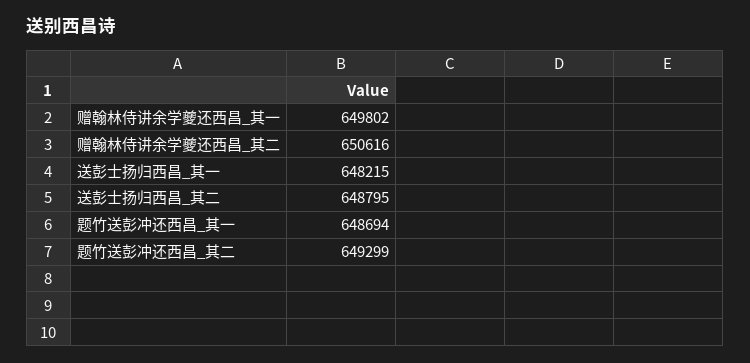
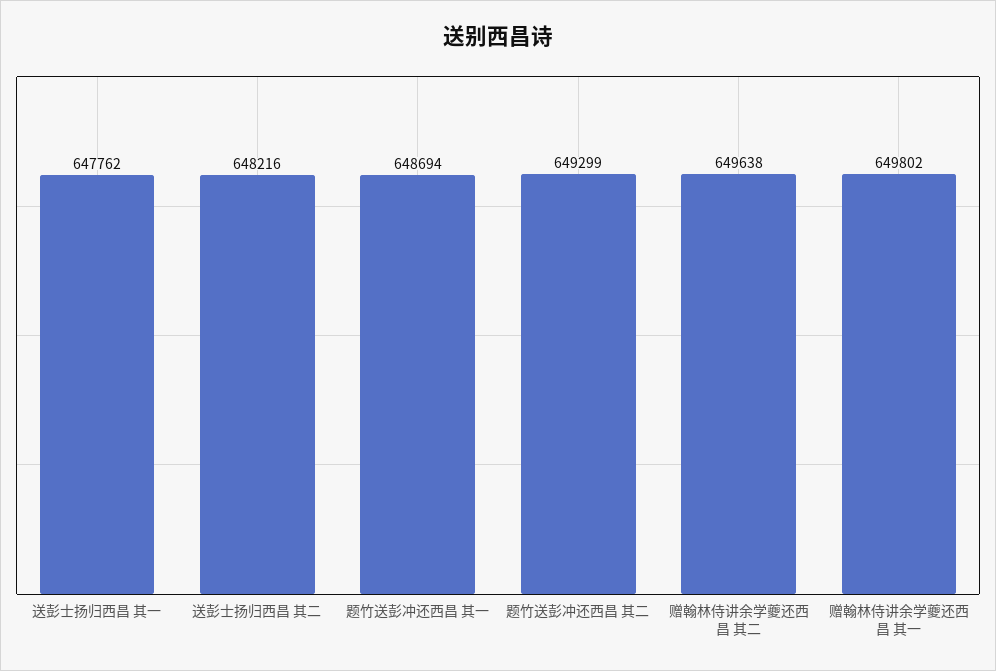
赠翰林侍讲余学夔还西昌_其二: 650616 -> 649638
送彭士扬归西昌_其一: 648215 -> 647762
送彭士扬归西昌_其二: 648795 -> 648216

